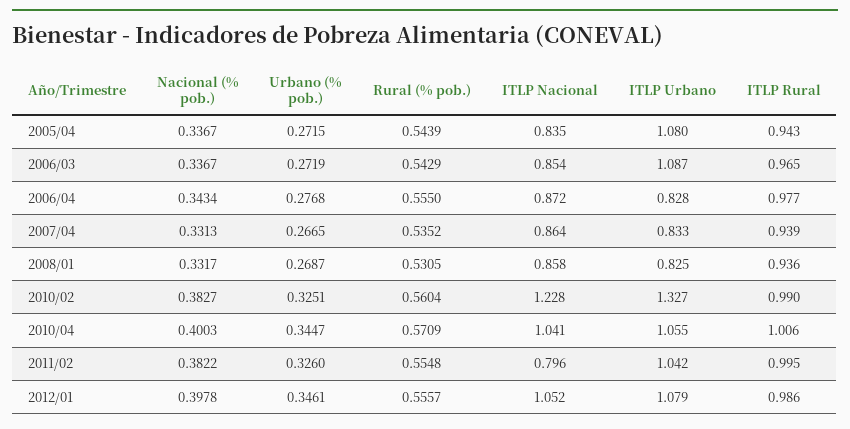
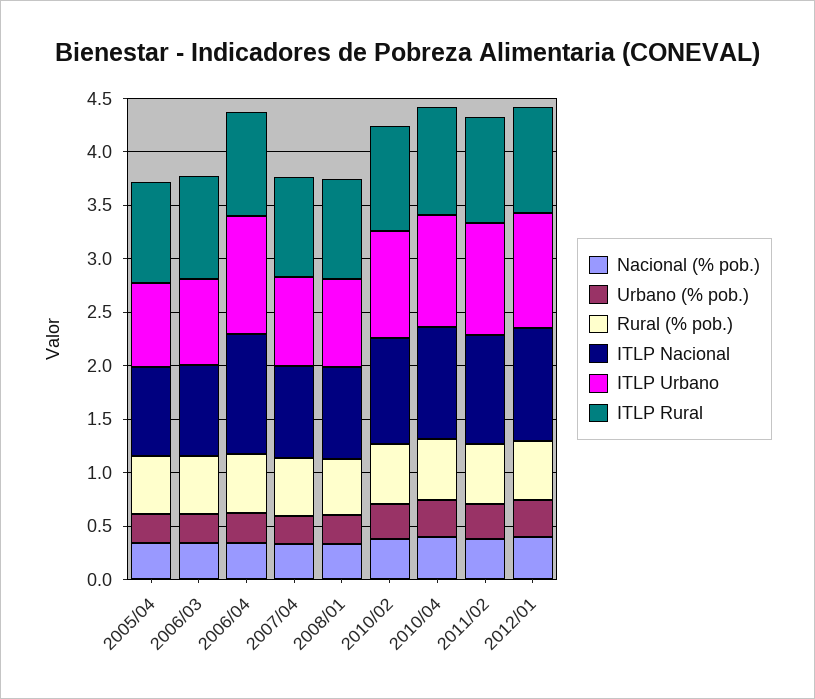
ITLP Urbano, 2005/04: 1.08 -> 0.8
ITLP Urbano, 2006/03: 1.087 -> 0.8
ITLP Nacional, 2006/04: 0.872 -> 1.1
ITLP Urbano, 2006/04: 0.828 -> 1.1
ITLP Nacional, 2010/02: 1.228 -> 1
ITLP Urbano, 2010/02: 1.327 -> 1
ITLP Nacional, 2011/02: 0.796 -> 1

